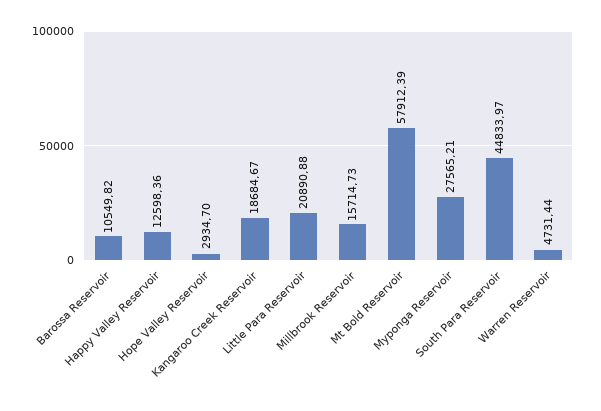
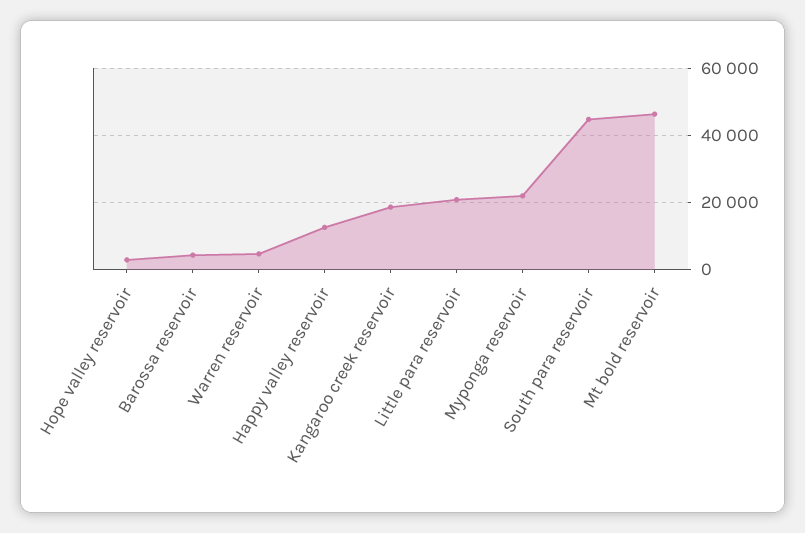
Barossa Reservoir: 10549.82 -> 4000
Millbrook Reservoir: 15714.73 -> none
Mt Bold Reservoir: 57912.39 -> 46000
Myponga Reservoir: 27565.21 -> 22000

